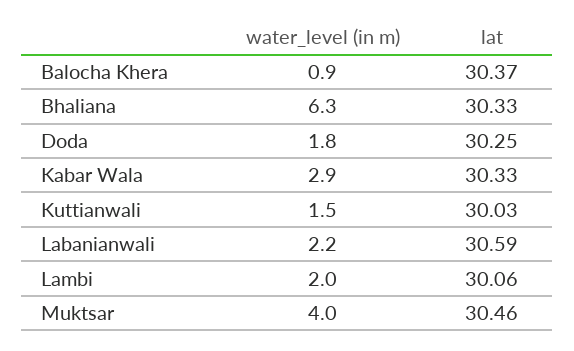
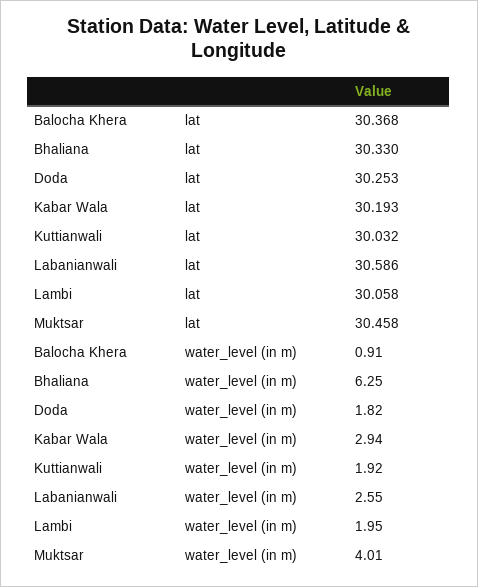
lat, Kabar Wala: 30.33 -> 30.193
water_level (in m), Kuttianwali: 1.5 -> 1.92
water_level (in m), Labanianwali: 2.2 -> 2.55

